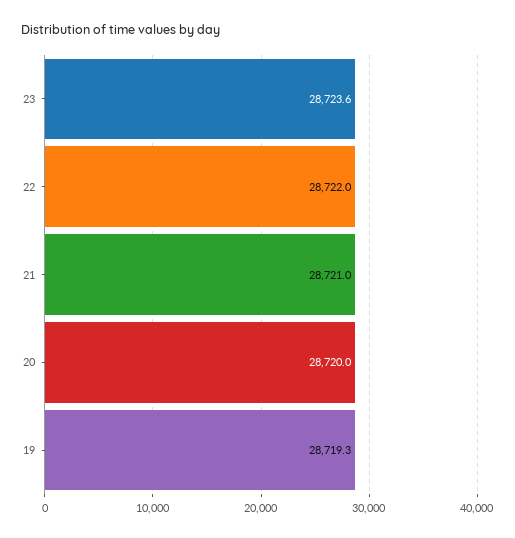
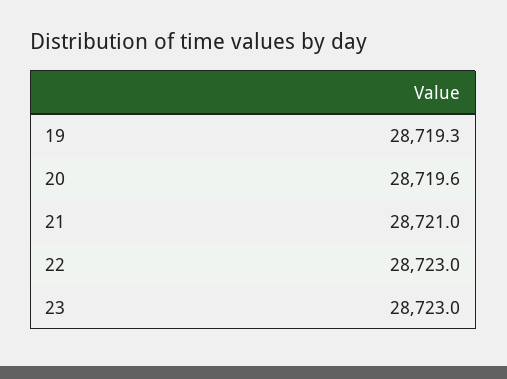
23: 28723.6 -> 28723
22: 28722 -> 28723
20: 28720 -> 28719.6

